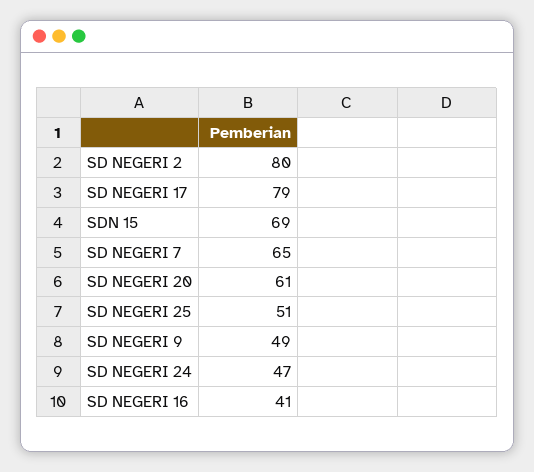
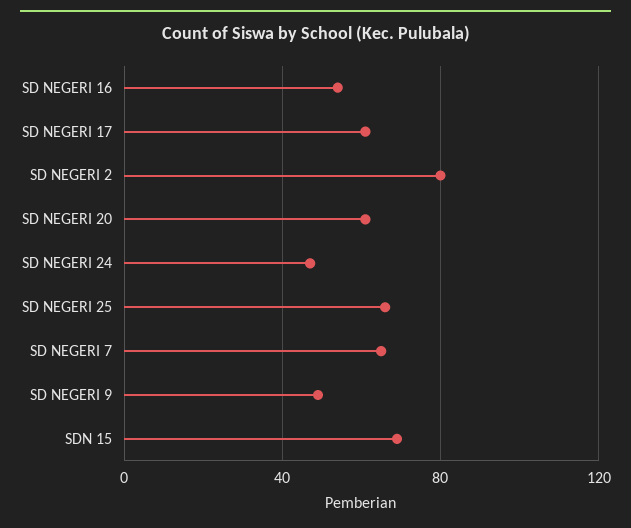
SD NEGERI 17: 79 -> 60
SD NEGERI 25: 51 -> 65
SD NEGERI 16: 41 -> 55

